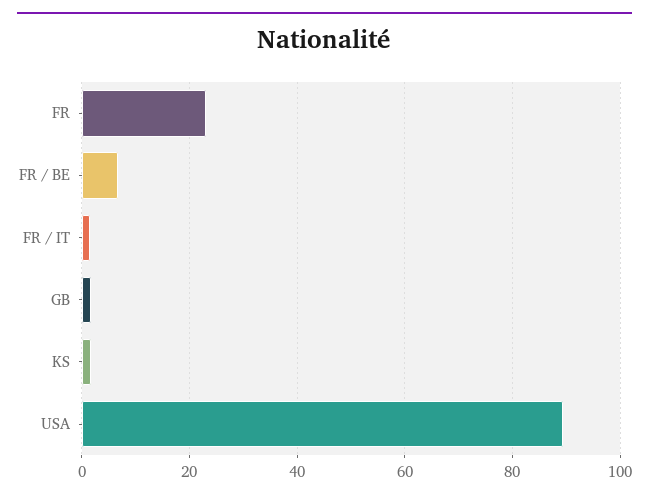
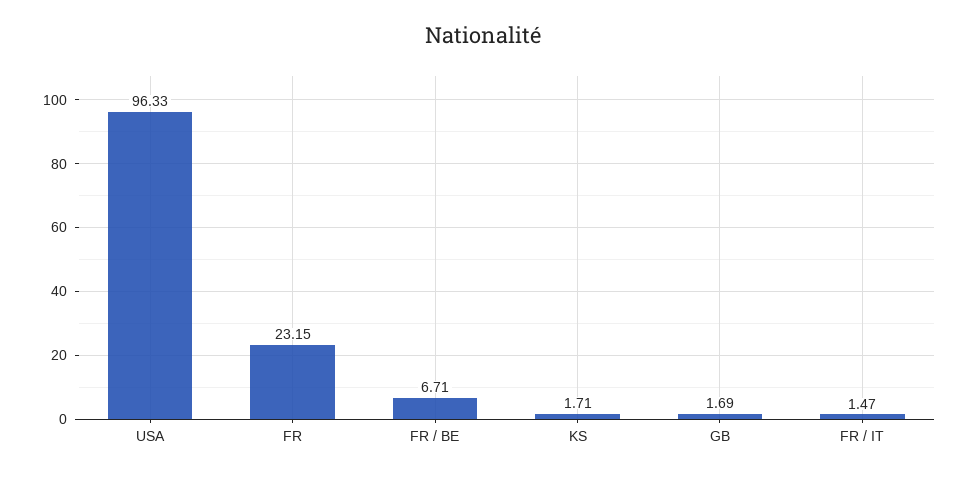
USA: 90 -> 96.33

